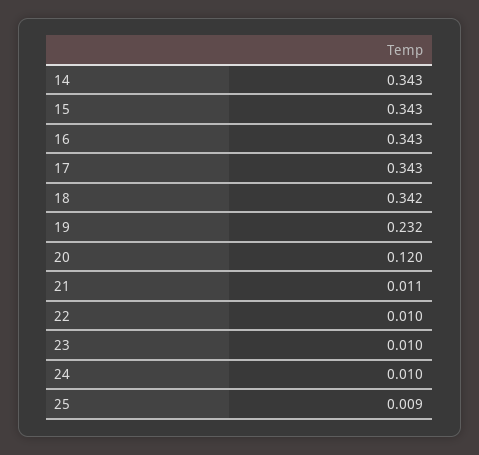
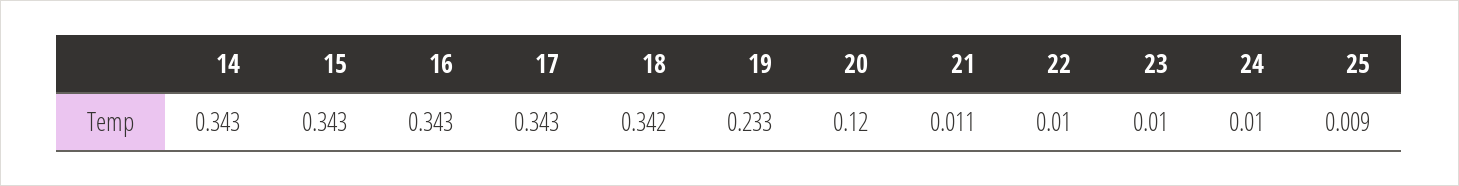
19: 0.232 -> 0.233

